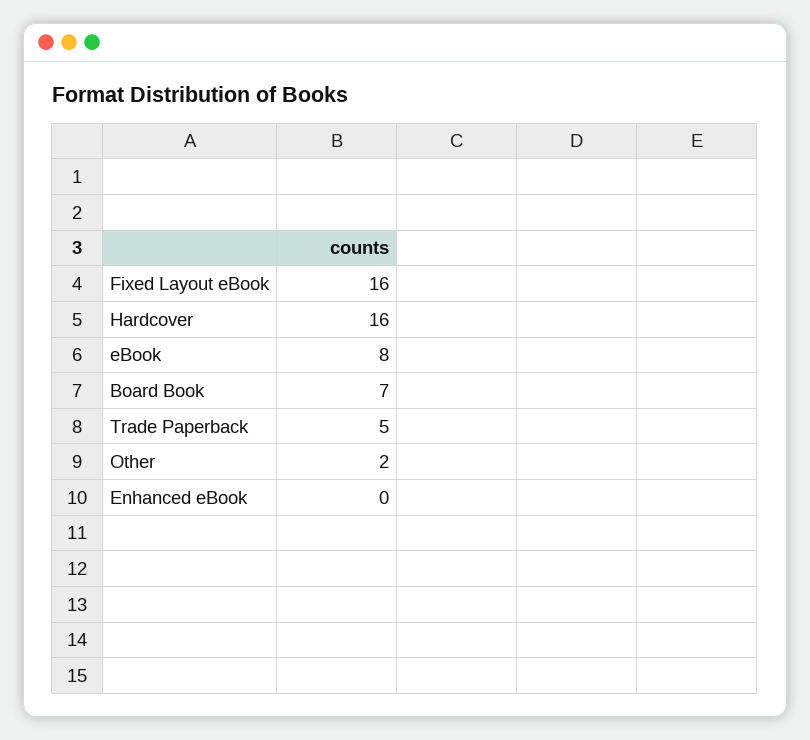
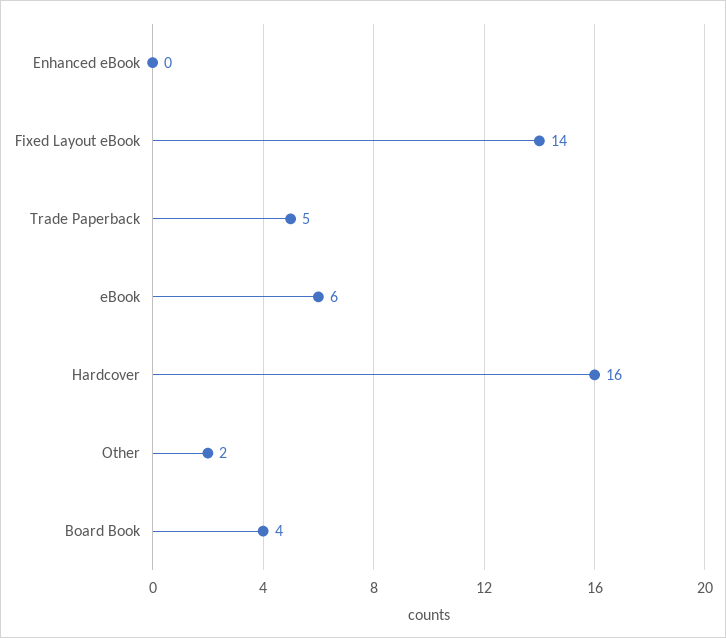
Fixed Layout eBook: 16 -> 14
eBook: 8 -> 6
Board Book: 7 -> 4

